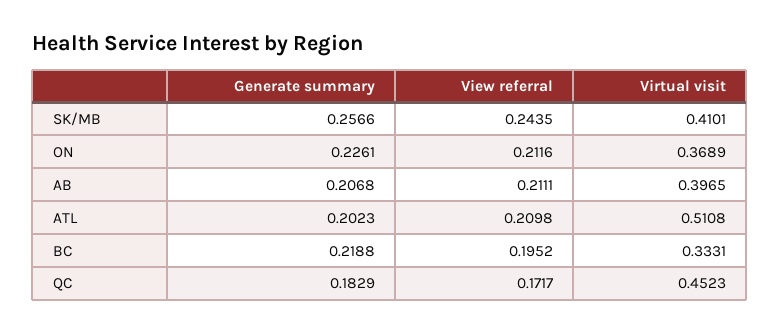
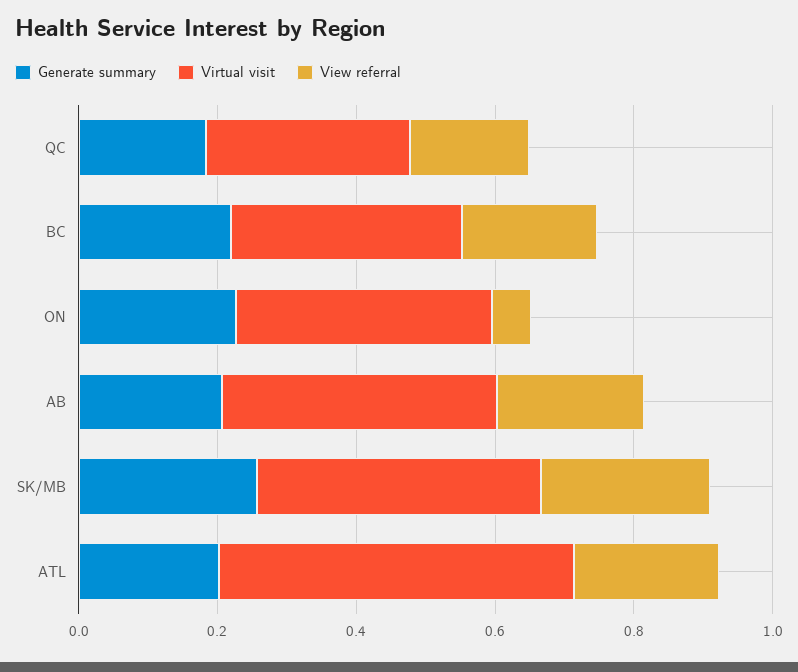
View referral, ON: 0.2116 -> 0.05
Virtual visit, QC: 0.4523 -> 0.3

